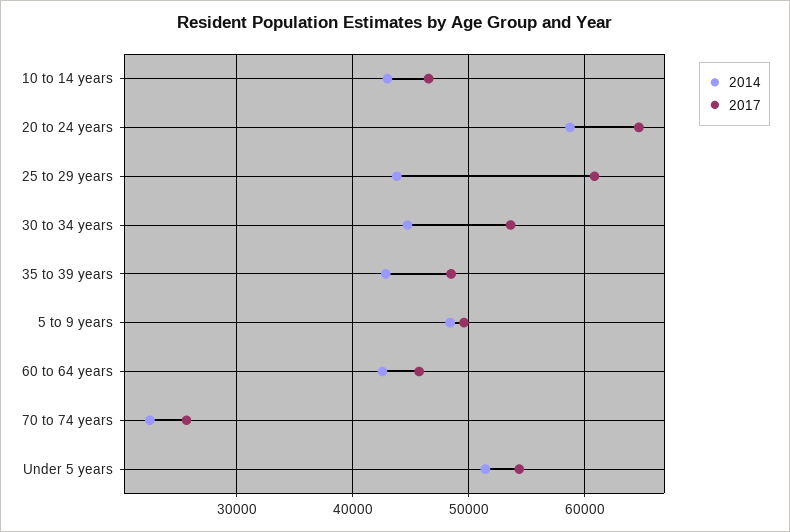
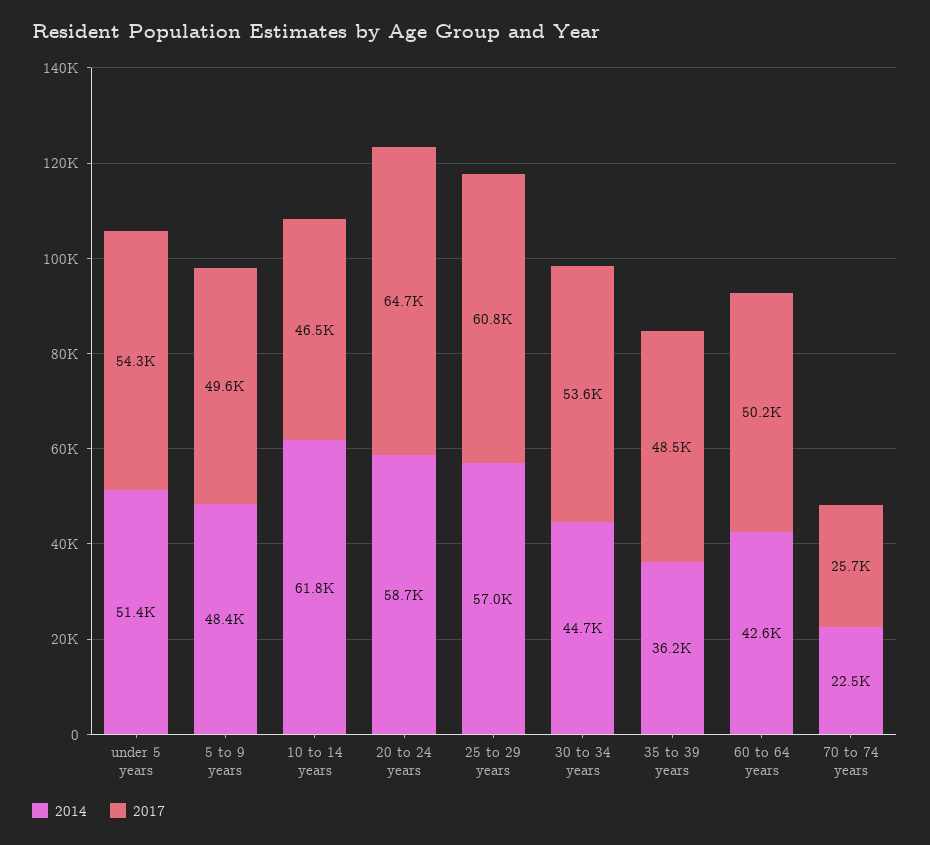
2014, 10 to 14 years: 43000 -> 61800
2014, 25 to 29 years: 44000 -> 57000
2014, 35 to 39 years: 43000 -> 36200
2017, 60 to 64 years: 46000 -> 50200

